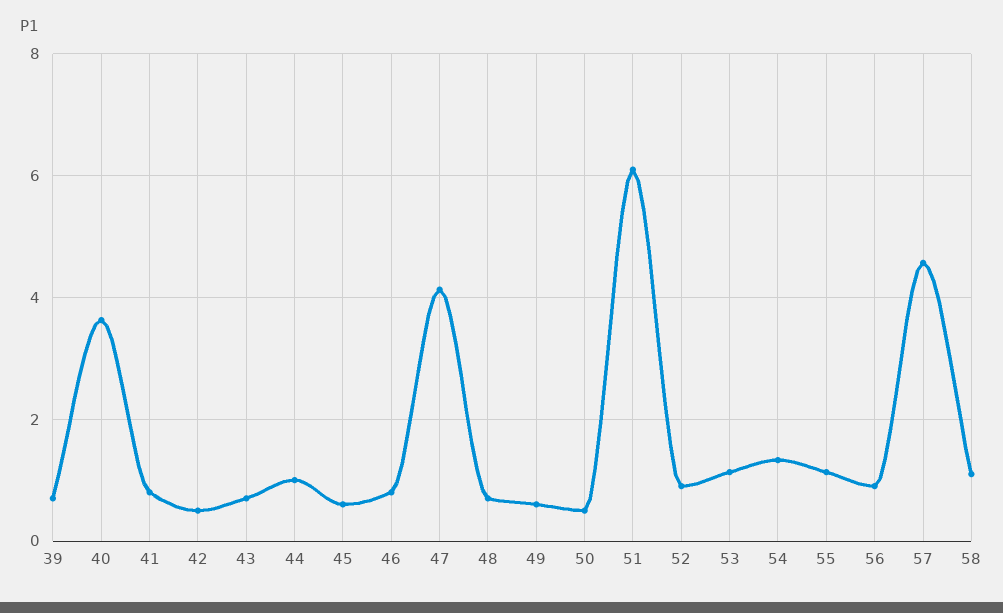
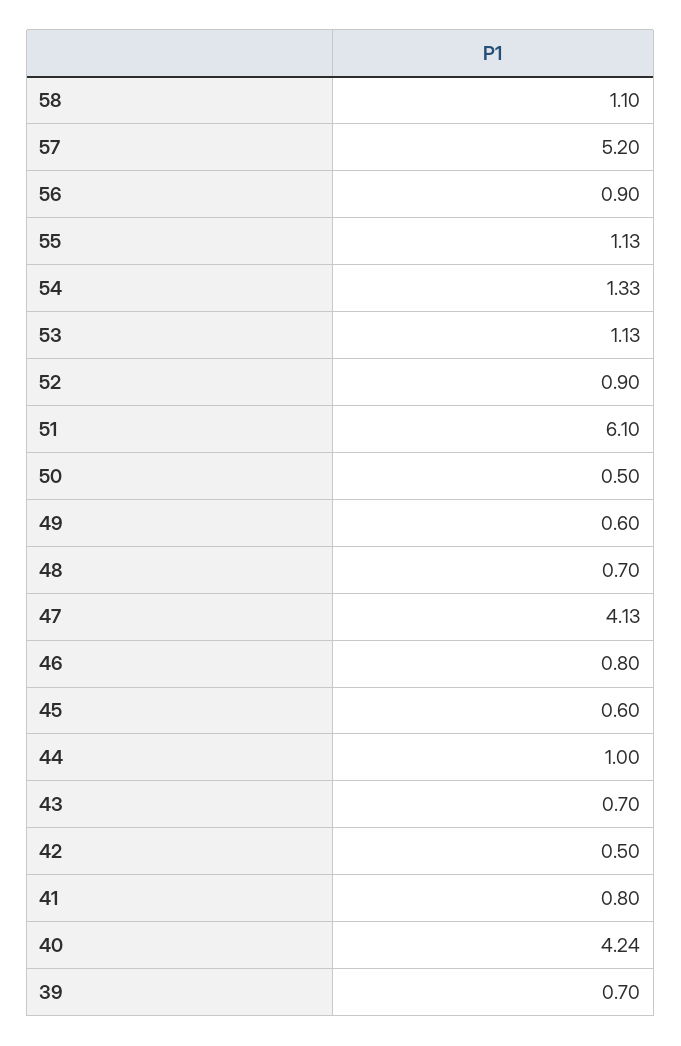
40: 3.6 -> 4.24
57: 4.6 -> 5.2

